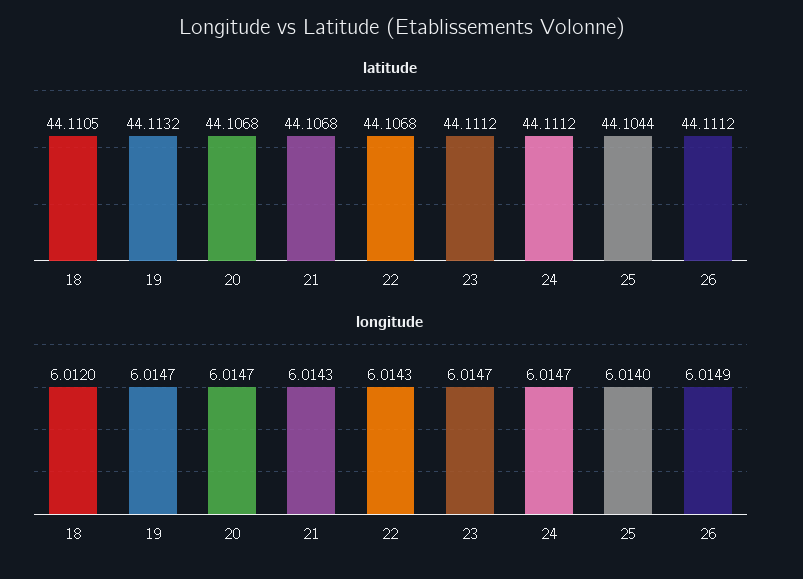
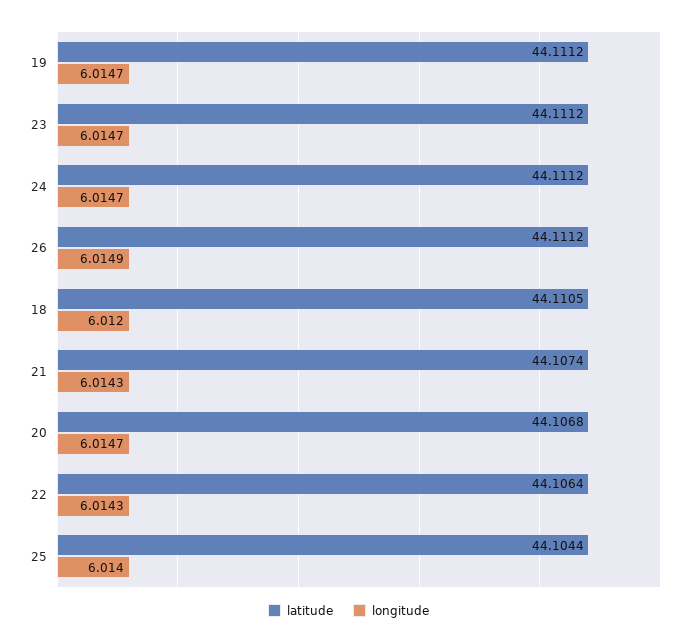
latitude, 19: 44.1132 -> 44.1112
latitude, 21: 44.1068 -> 44.1074
latitude, 22: 44.1068 -> 44.1064

